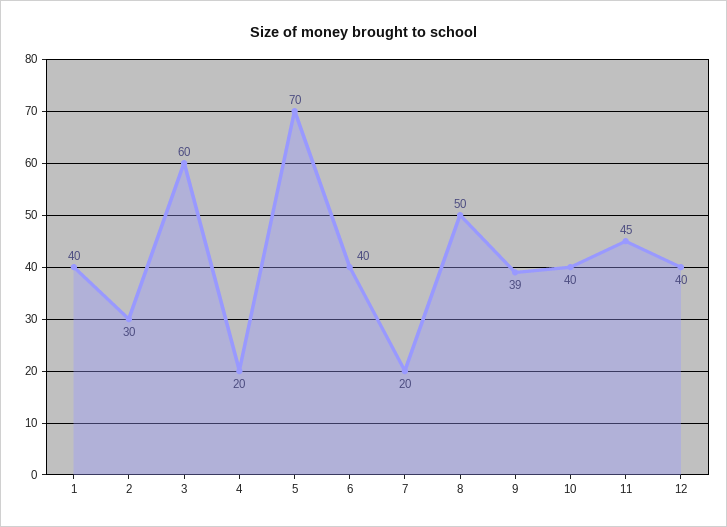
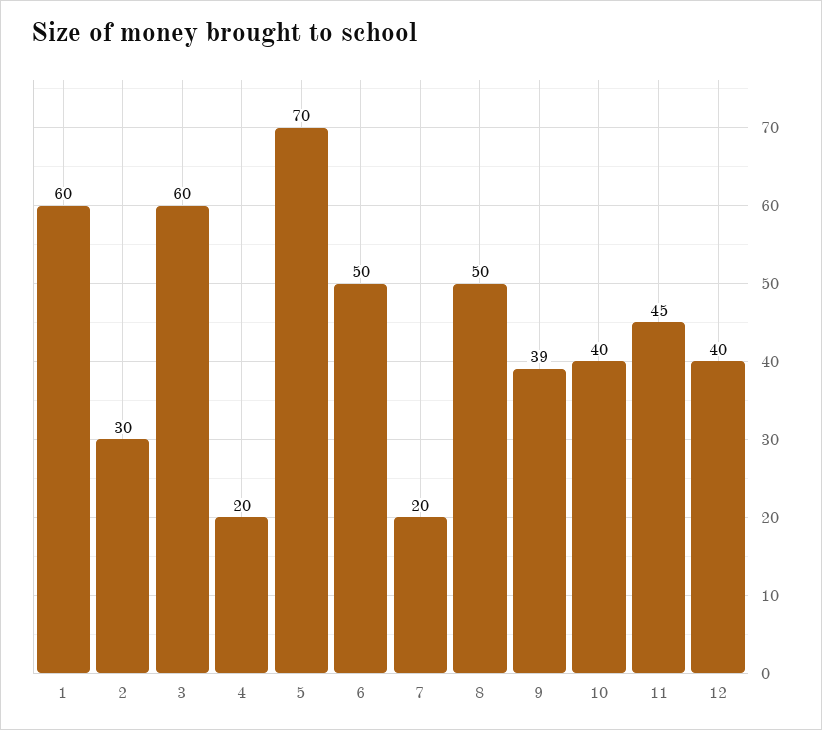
1: 40 -> 60
6: 40 -> 50

